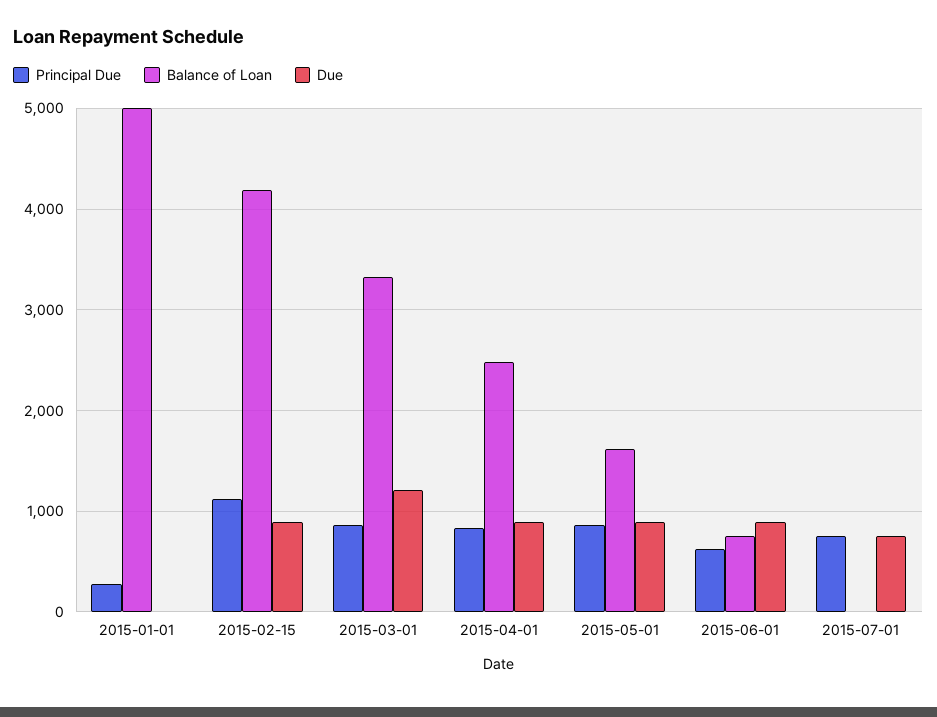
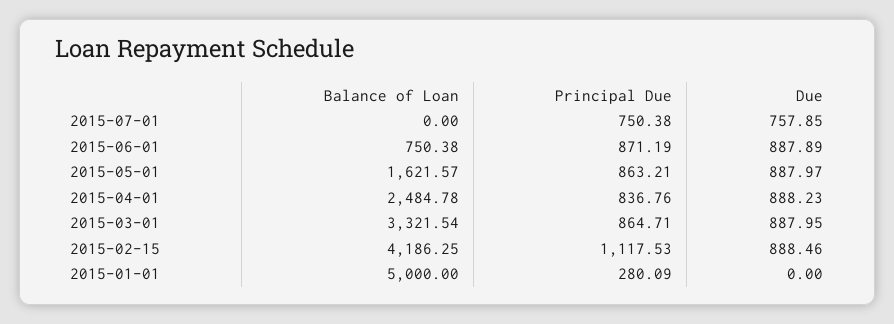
Due, 2015-03-01: 1200 -> 887.95
Principal Due, 2015-06-01: 600 -> 871.19

